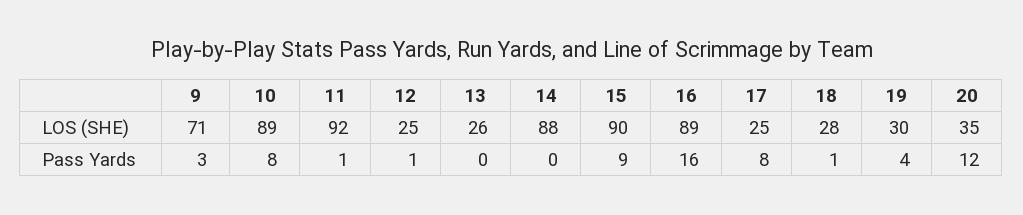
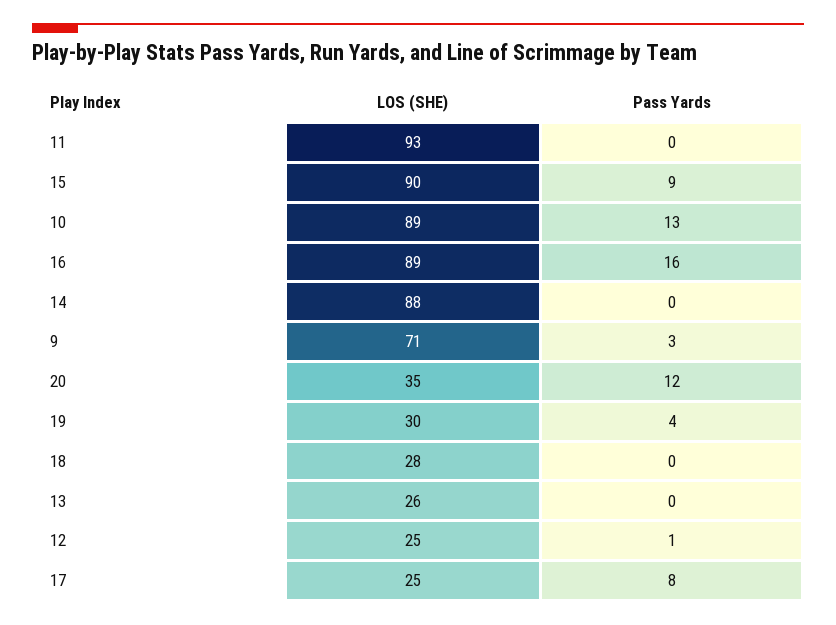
11, LOS (SHE): 92 -> 93
10, Pass Yards: 8 -> 13
11, Pass Yards: 1 -> 0
18, Pass Yards: 1 -> 0

